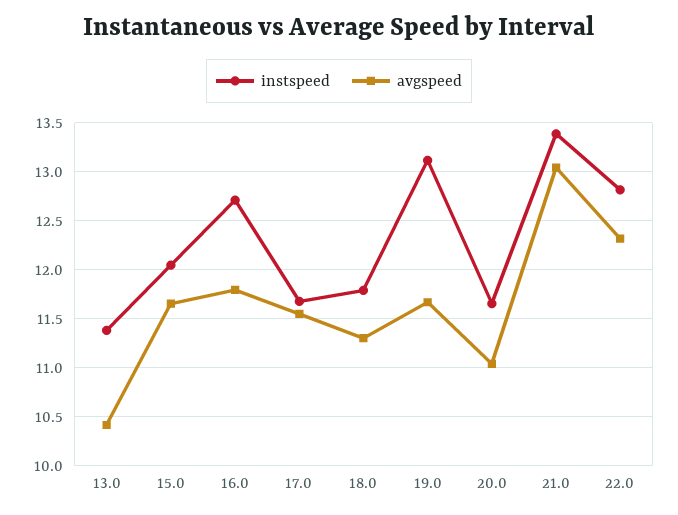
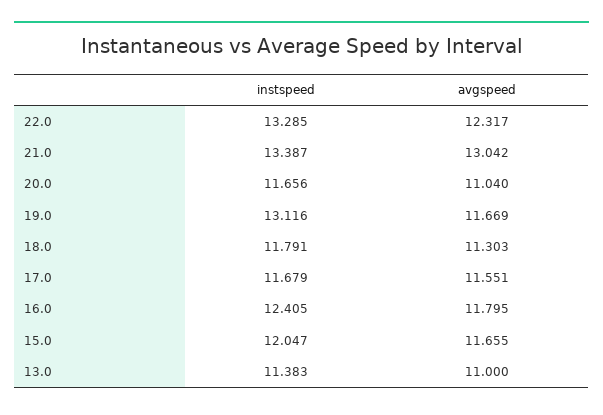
avgspeed, 13.0: 10.4 -> 11
instspeed, 16.0: 12.7 -> 12.405
instspeed, 22.0: 12.8 -> 13.285

